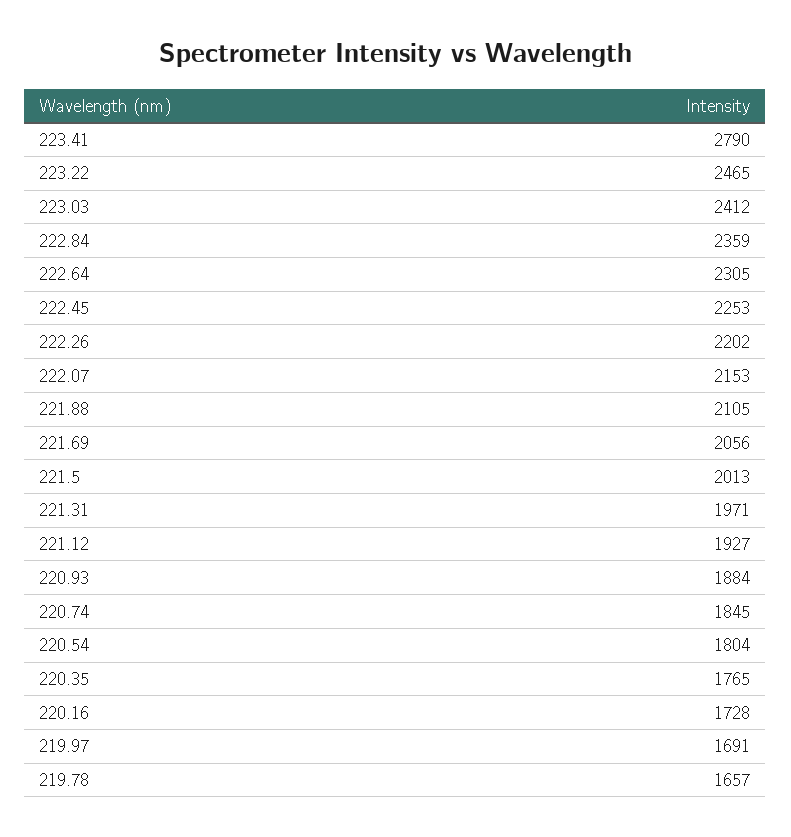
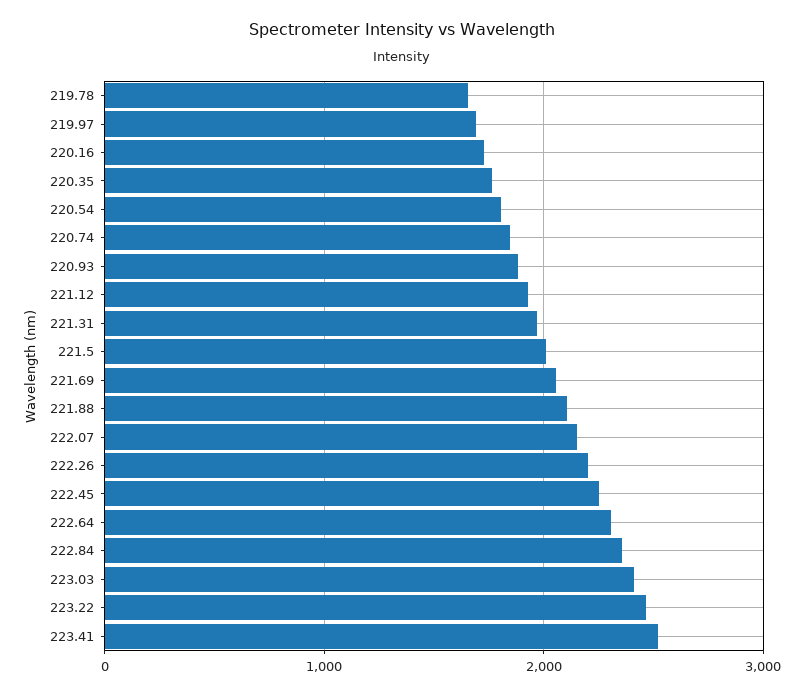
223.41: 2790 -> 2500

